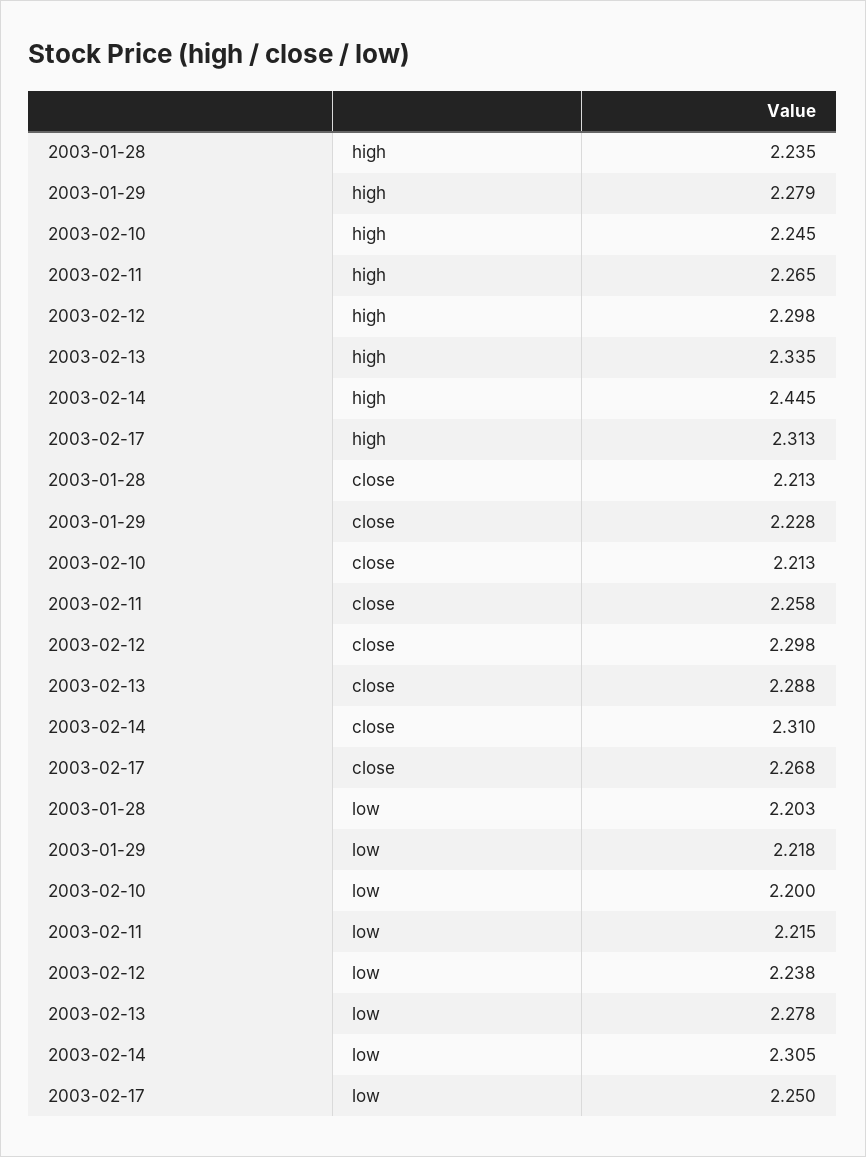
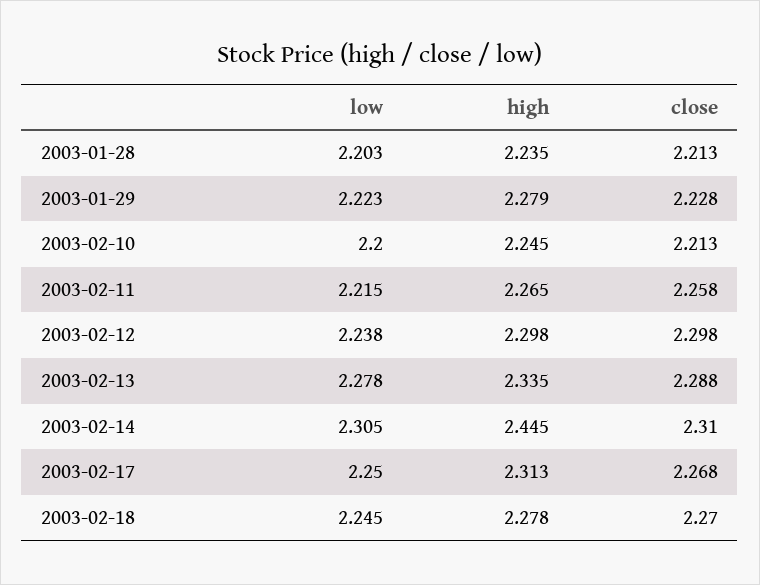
2003-01-29, low: 2.218 -> 2.223
2003-02-18, low: none -> 2.245
2003-02-18, high: none -> 2.278
2003-02-18, close: none -> 2.27

